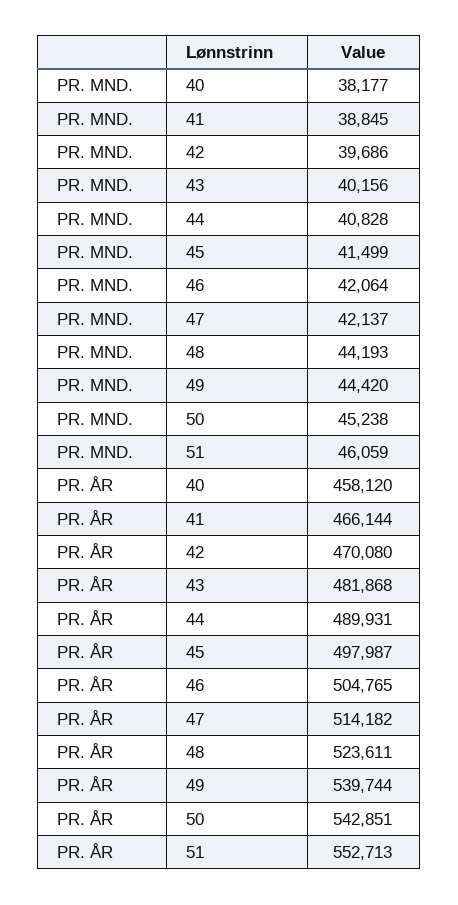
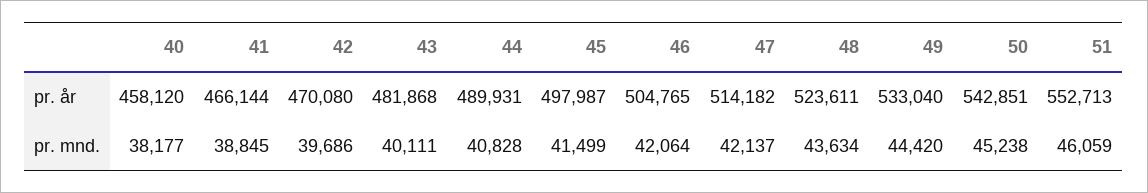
PR. MND., 43: 40156 -> 40111
PR. MND., 48: 44193 -> 43634
PR. ÅR, 49: 539744 -> 533040

